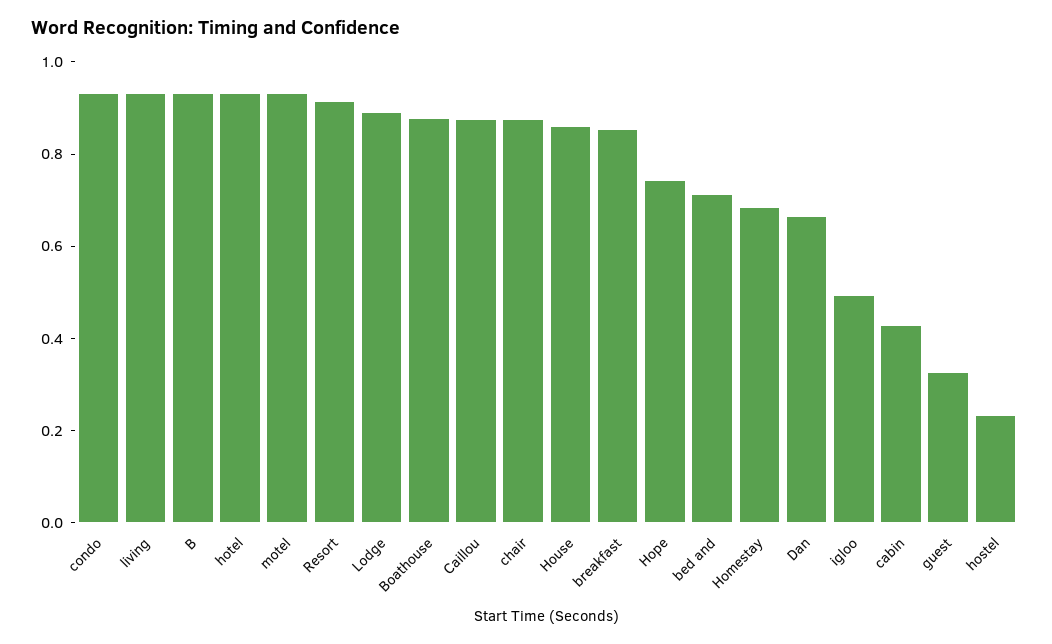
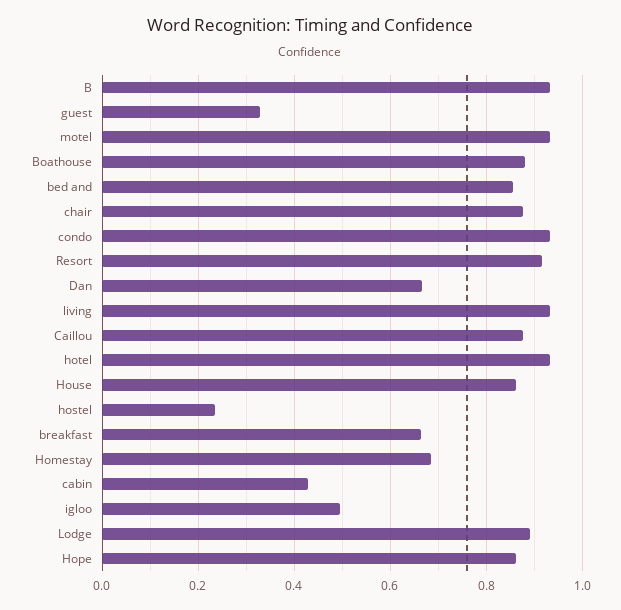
breakfast: 0.85 -> 0.66
Hope: 0.75 -> 0.86
bed and: 0.7 -> 0.86

